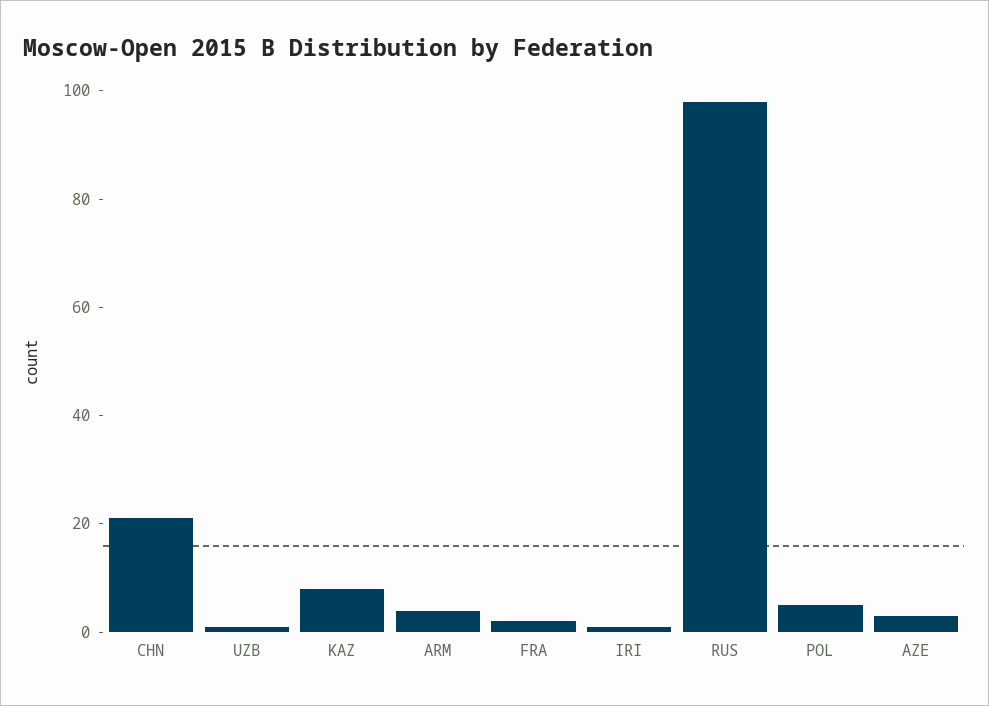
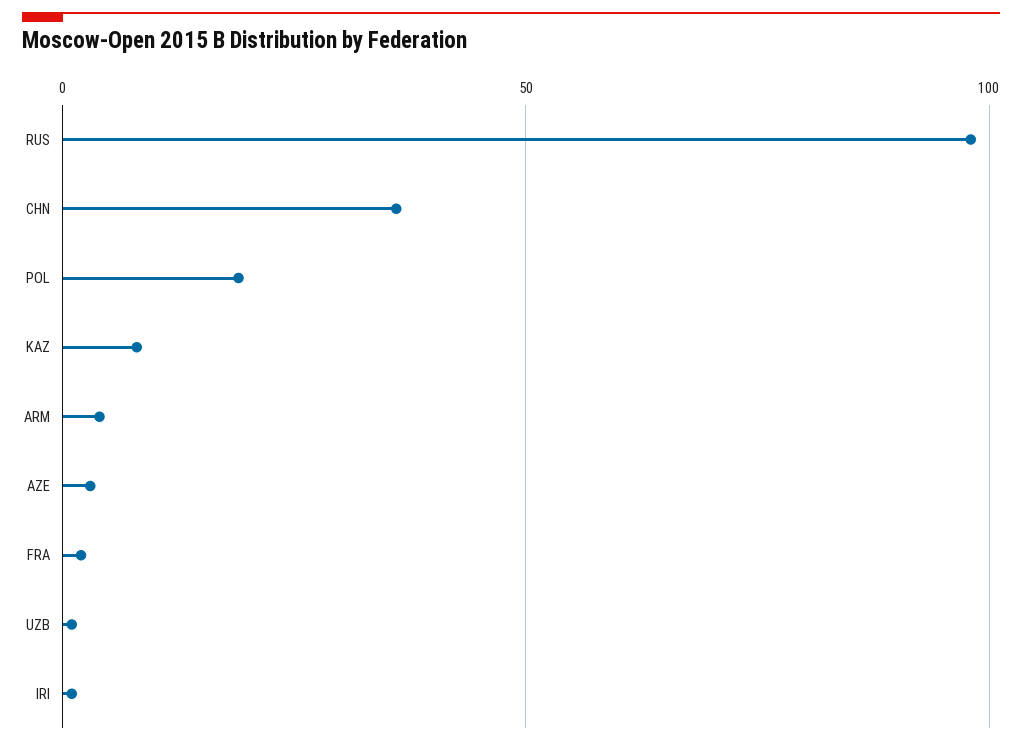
CHN: 20 -> 35
POL: 5 -> 20

